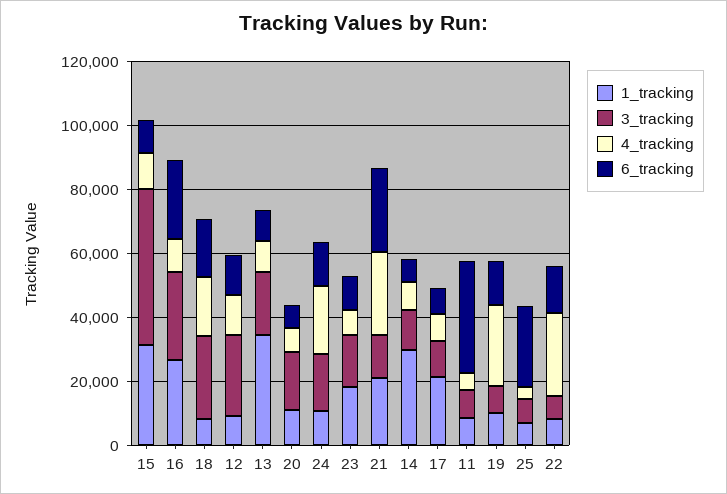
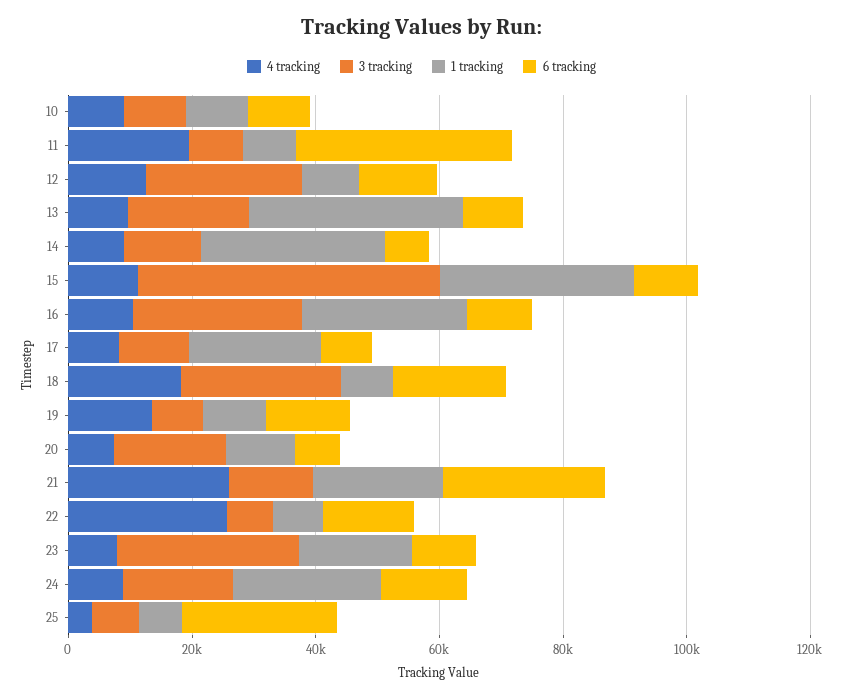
6_tracking, 16: 25000 -> 10000
1_tracking, 24: 10000 -> 25000
4_tracking, 24: 20000 -> 10000
3_tracking, 23: 15000 -> 30000
4_tracking, 11: 5000 -> 20000
4_tracking, 19: 25000 -> 15000
4_tracking, 10: none -> 10000
3_tracking, 10: none -> 10000
1_tracking, 10: none -> 10000
6_tracking, 10: none -> 10000

